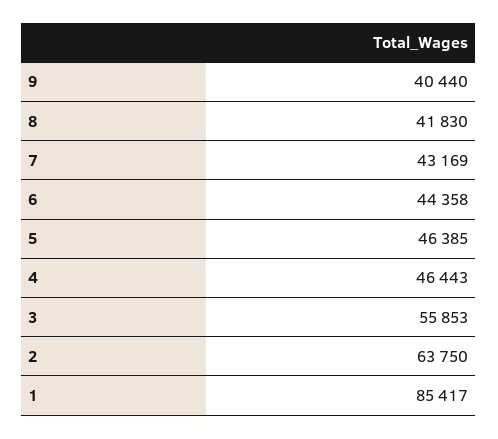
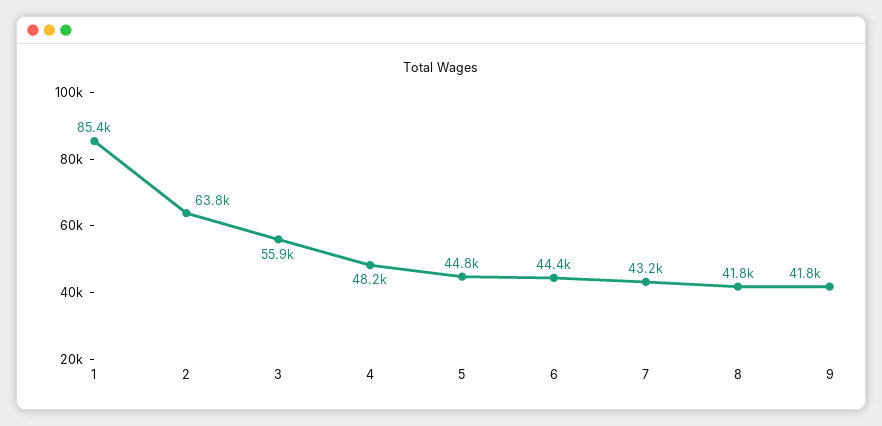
9: 40440 -> 41800
5: 46385 -> 44800
4: 46443 -> 48200

